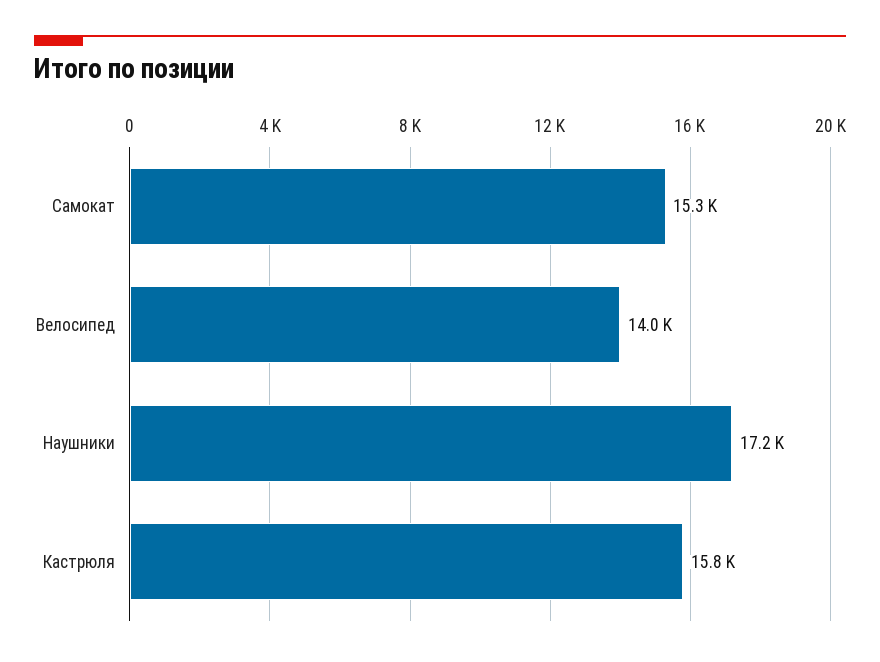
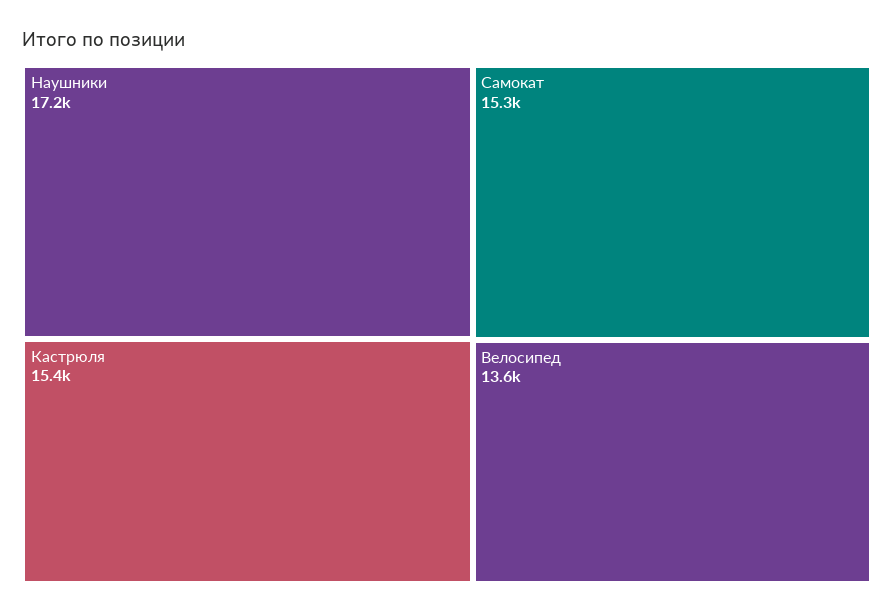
Велосипед: 14000 -> 13600
Кастрюля: 15800 -> 15400

